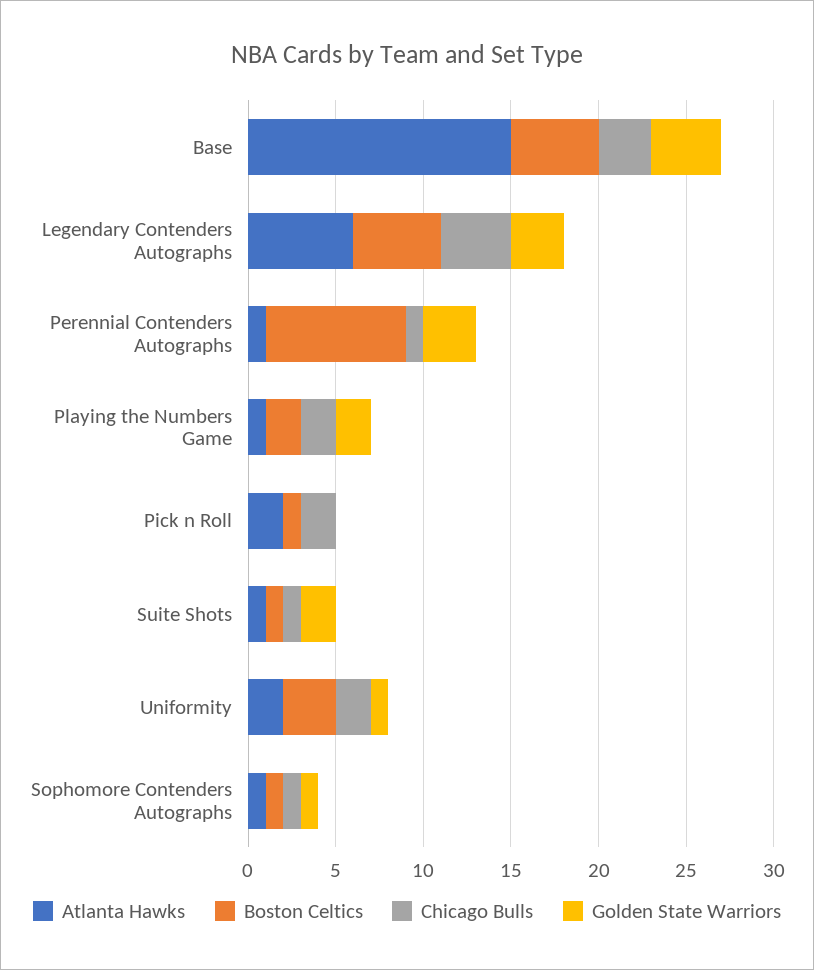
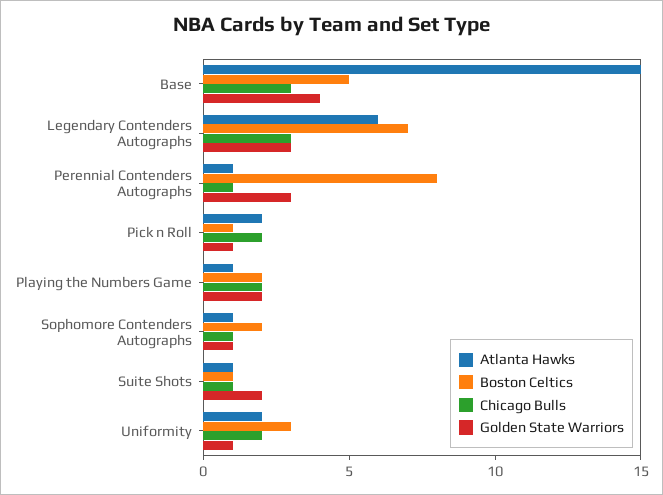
Boston Celtics, Legendary Contenders Autographs: 5 -> 7
Chicago Bulls, Legendary Contenders Autographs: 4 -> 3
Golden State Warriors, Pick n Roll: 0 -> 1
Boston Celtics, Sophomore Contenders Autographs: 1 -> 2

